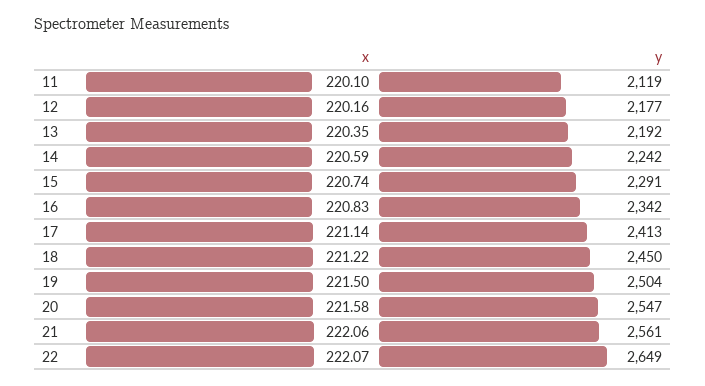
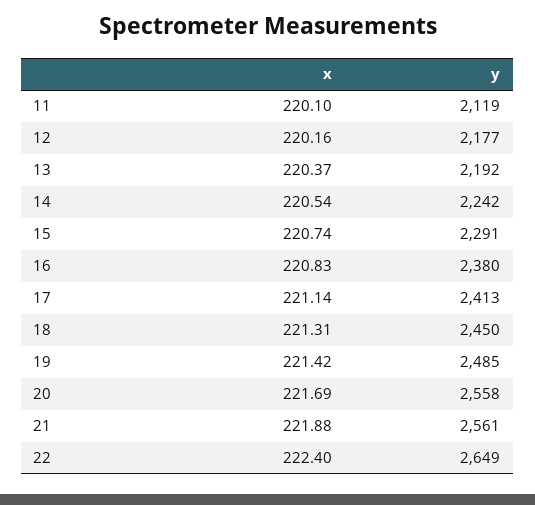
x, 13: 220.35 -> 220.37
x, 14: 220.59 -> 220.54
y, 16: 2342 -> 2380
x, 18: 221.22 -> 221.31
x, 19: 221.5 -> 221.42
y, 19: 2504 -> 2485
x, 20: 221.58 -> 221.69
y, 20: 2547 -> 2558
x, 21: 222.06 -> 221.88
x, 22: 222.07 -> 222.4

